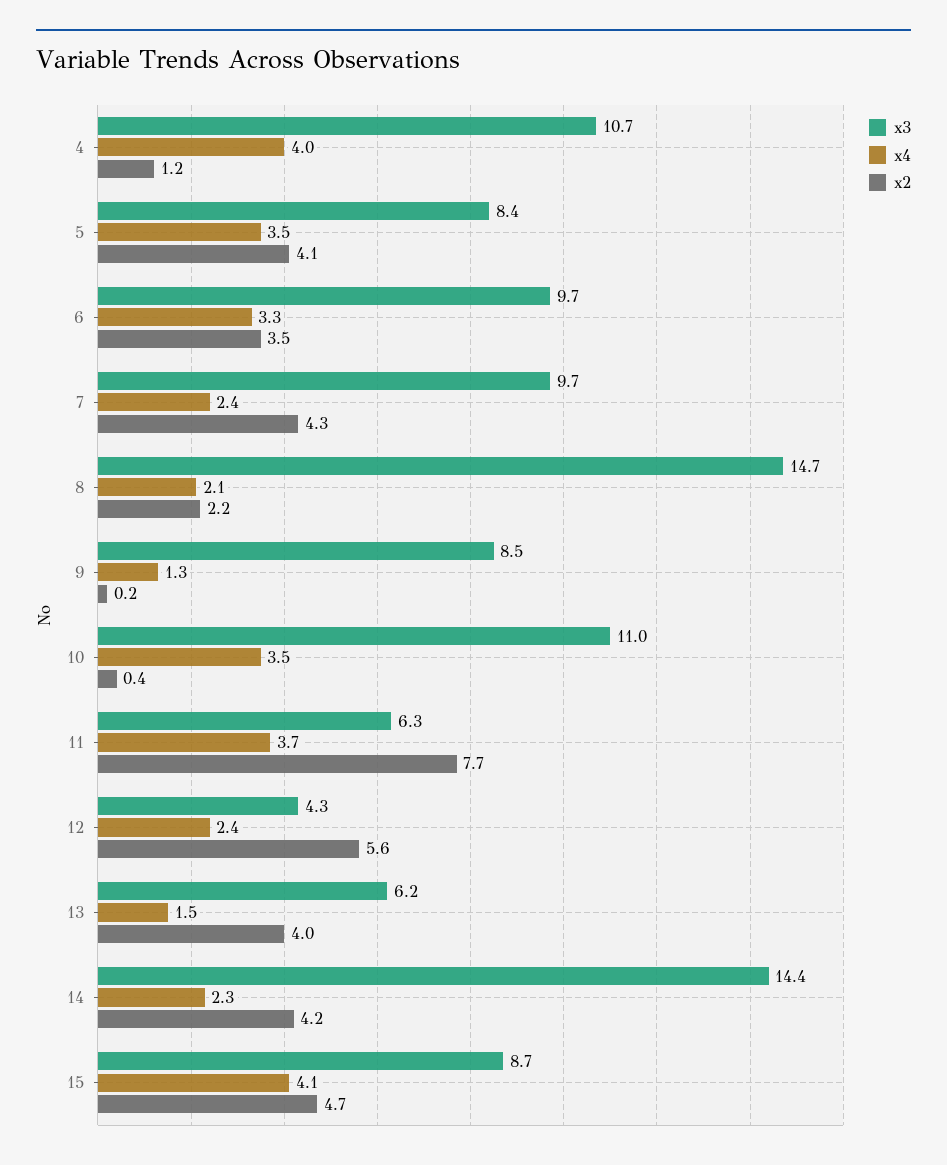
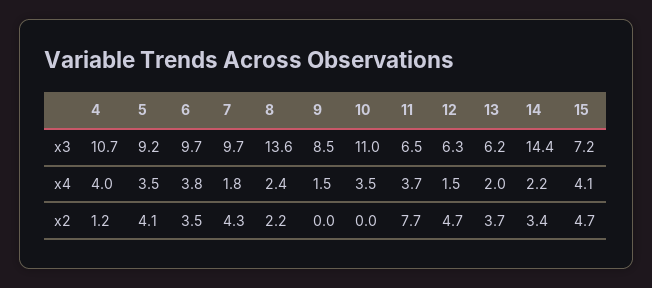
x3, 5: 8.4 -> 9.2
x4, 6: 3.3 -> 3.8
x4, 7: 2.4 -> 1.8
x3, 8: 14.7 -> 13.6
x4, 8: 2.1 -> 2.4
x4, 9: 1.3 -> 1.5
x2, 9: 0.2 -> 0
x2, 10: 0.4 -> 0
x3, 11: 6.3 -> 6.5
x3, 12: 4.3 -> 6.3
x4, 12: 2.4 -> 1.5
x2, 12: 5.6 -> 4.7
x4, 13: 1.5 -> 2
x2, 13: 4 -> 3.7
x4, 14: 2.3 -> 2.2
x2, 14: 4.2 -> 3.4
x3, 15: 8.7 -> 7.2

